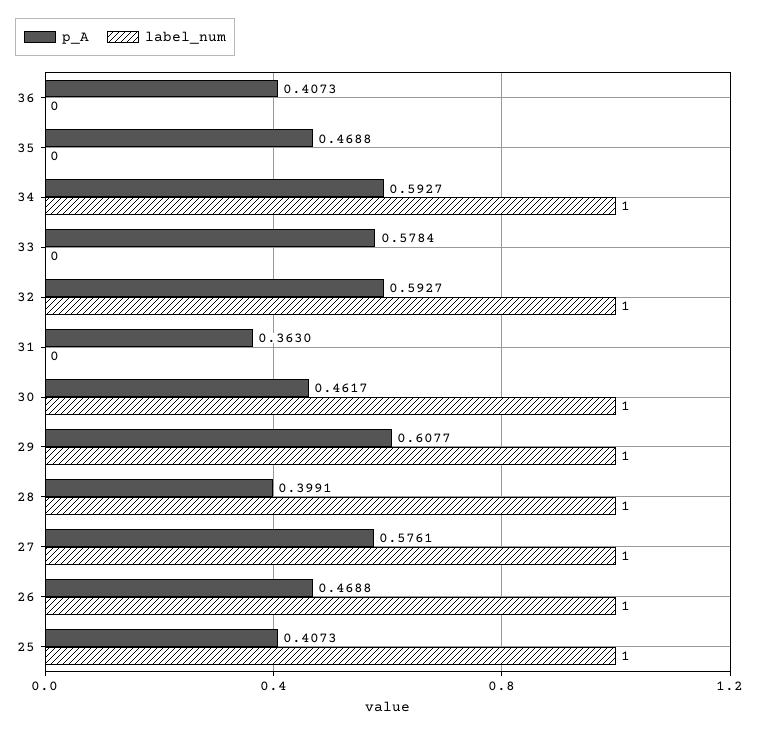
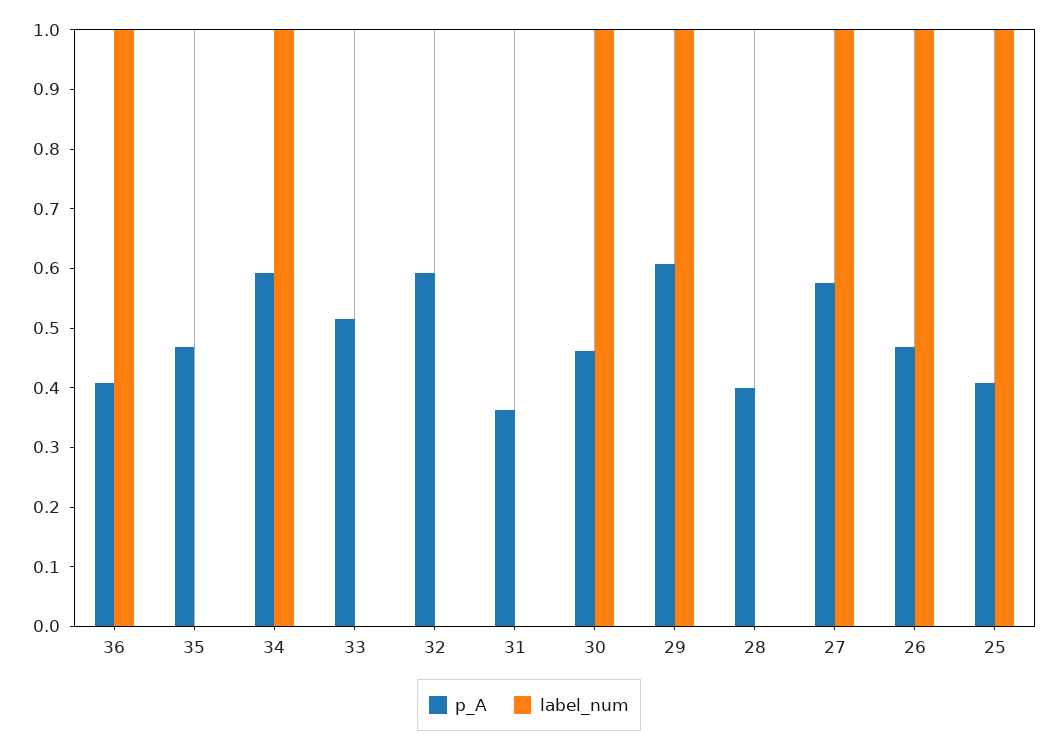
label_num, 36: 0 -> 1
p_A, 33: 0.5784 -> 0.52
label_num, 32: 1 -> 0
label_num, 28: 1 -> 0

